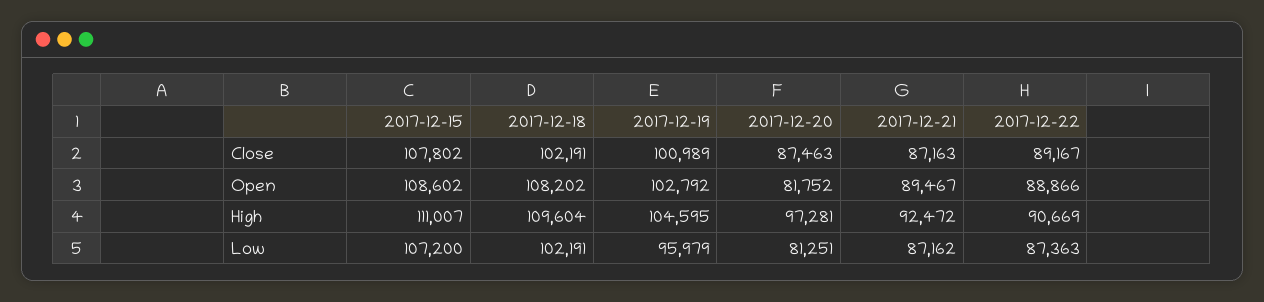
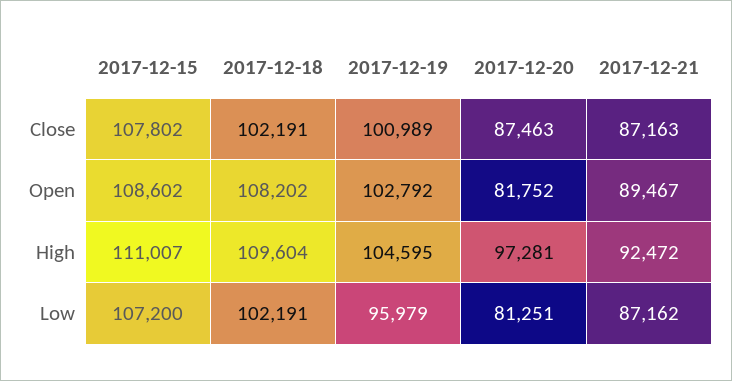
2017-12-22, Close: 89167 -> none
2017-12-22, Open: 88866 -> none
2017-12-22, High: 90669 -> none
2017-12-22, Low: 87363 -> none

